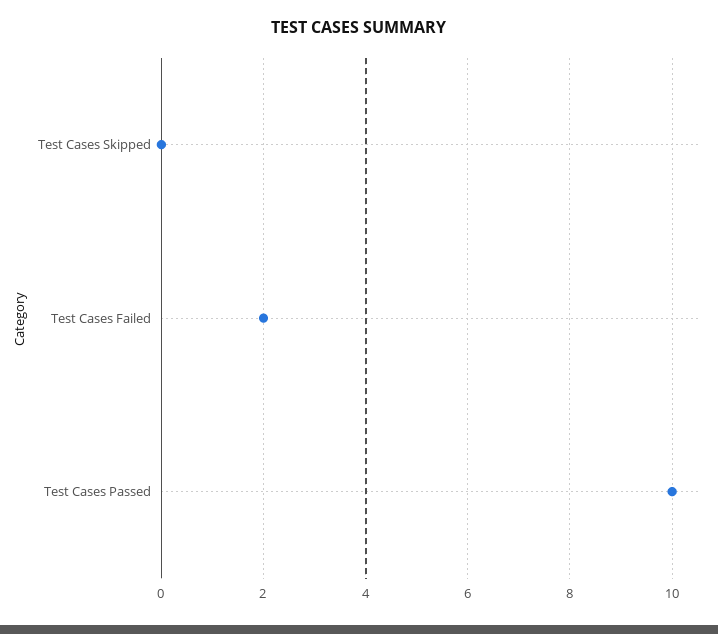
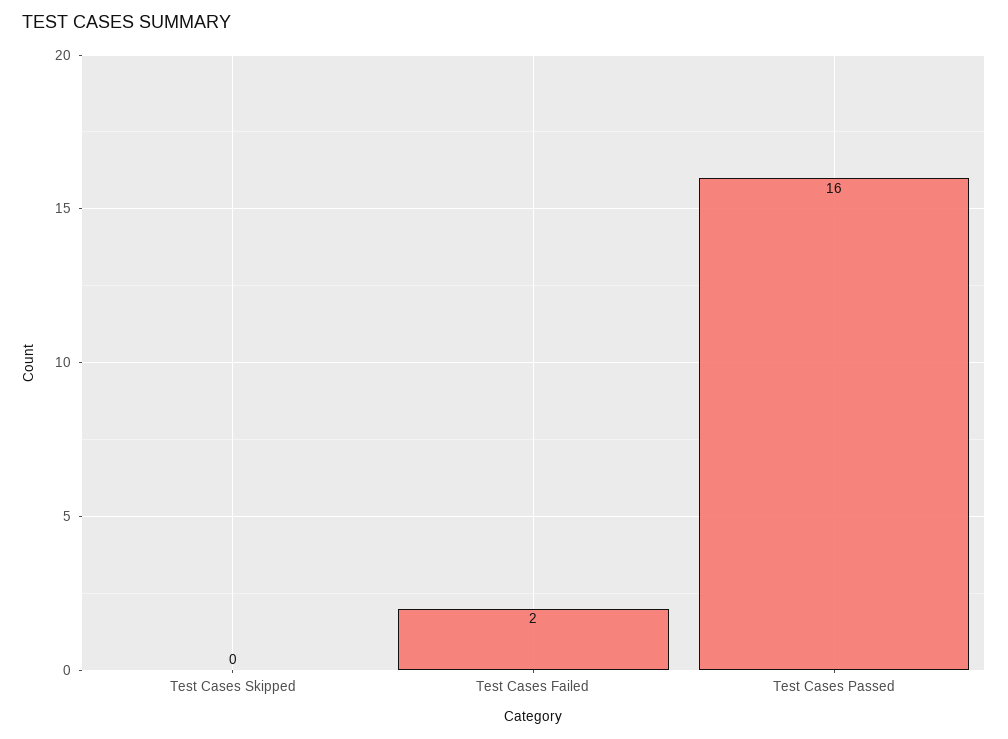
Test Cases Passed: 10 -> 16

